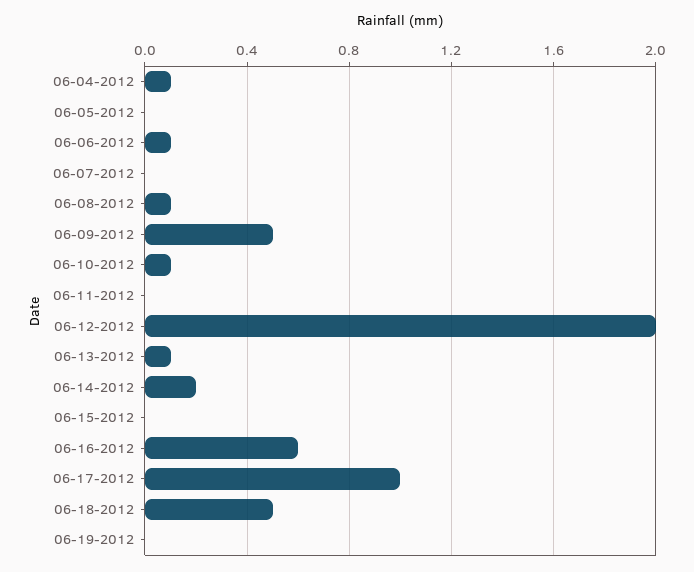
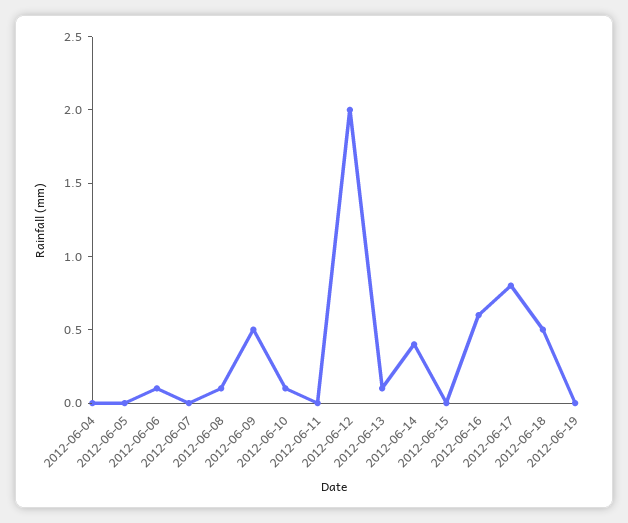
06-04-2012: 0.1 -> 0
06-14-2012: 0.2 -> 0.4
06-17-2012: 1 -> 0.8

